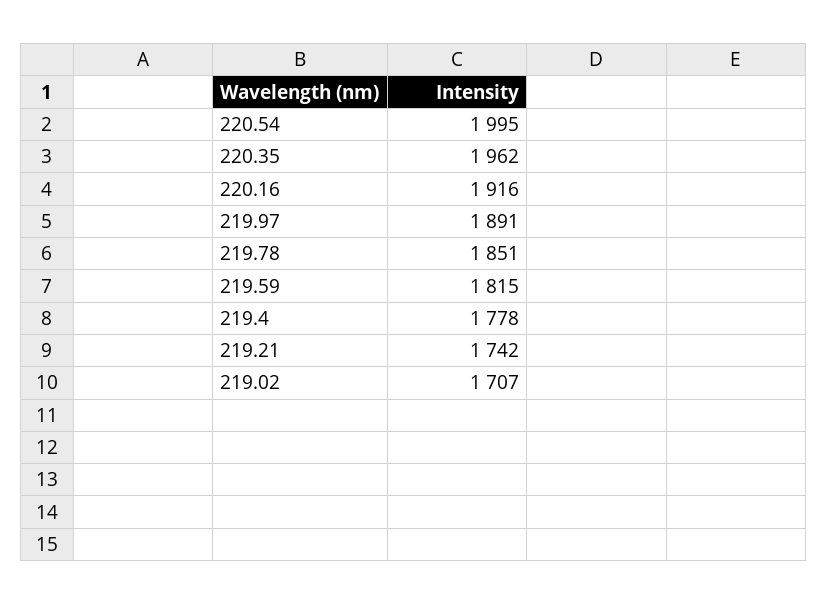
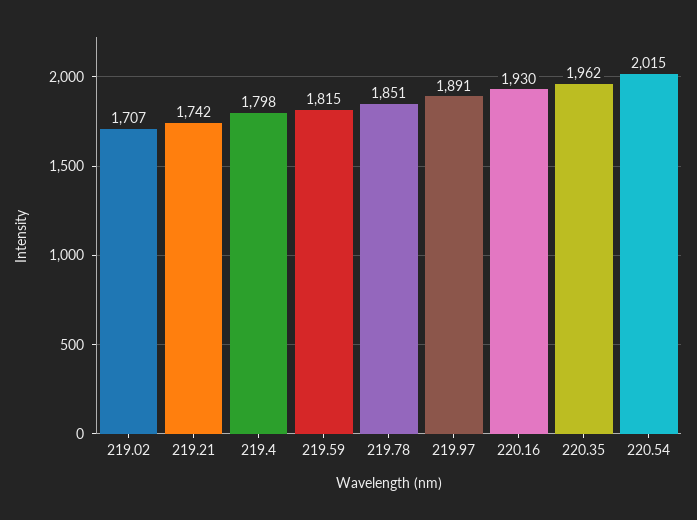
220.54: 1995 -> 2015
220.16: 1916 -> 1930
219.4: 1778 -> 1798

